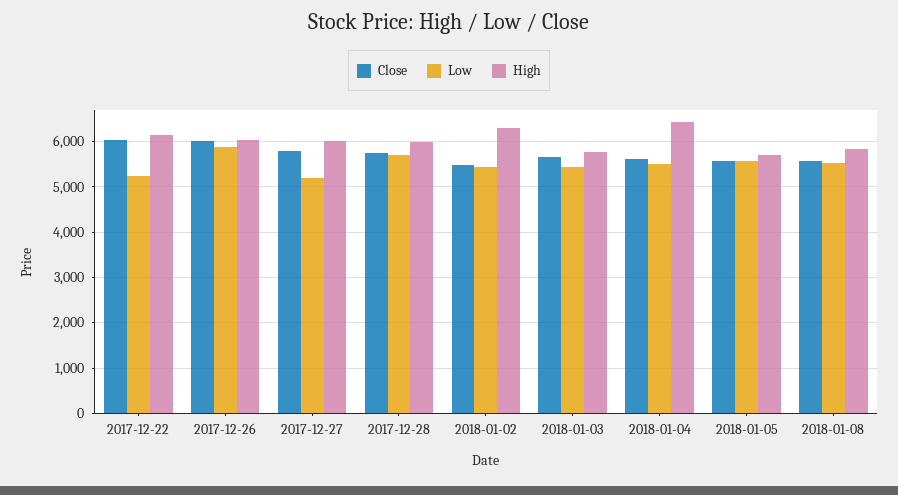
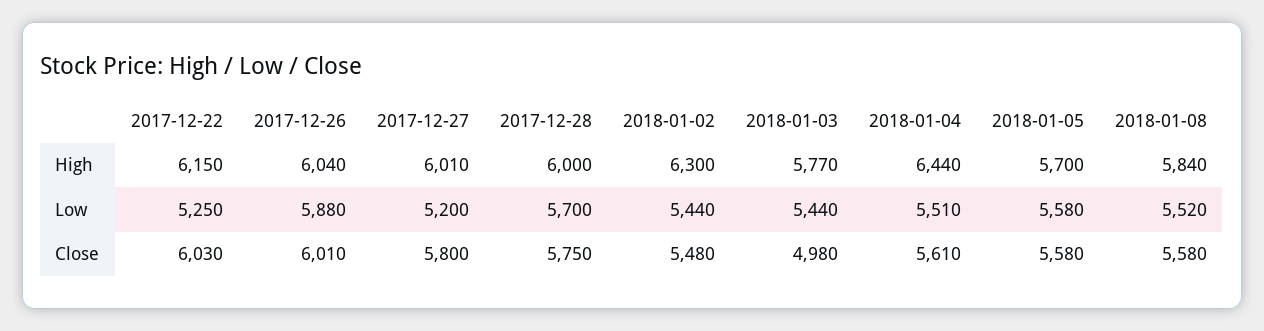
Close, 2018-01-03: 5600 -> 4980

